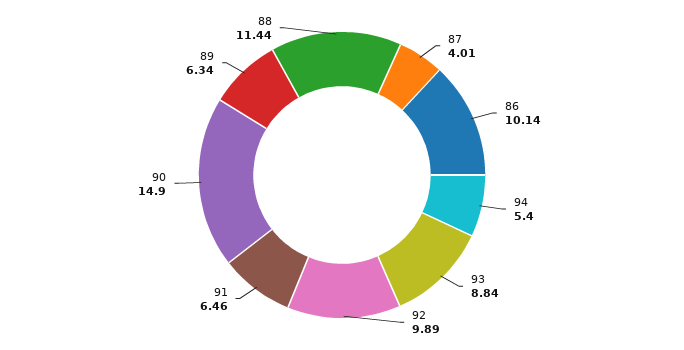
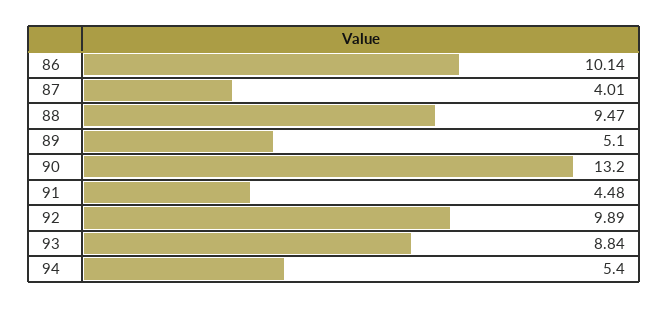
91: 6.46 -> 4.48
90: 14.9 -> 13.2
89: 6.34 -> 5.1
88: 11.44 -> 9.47

